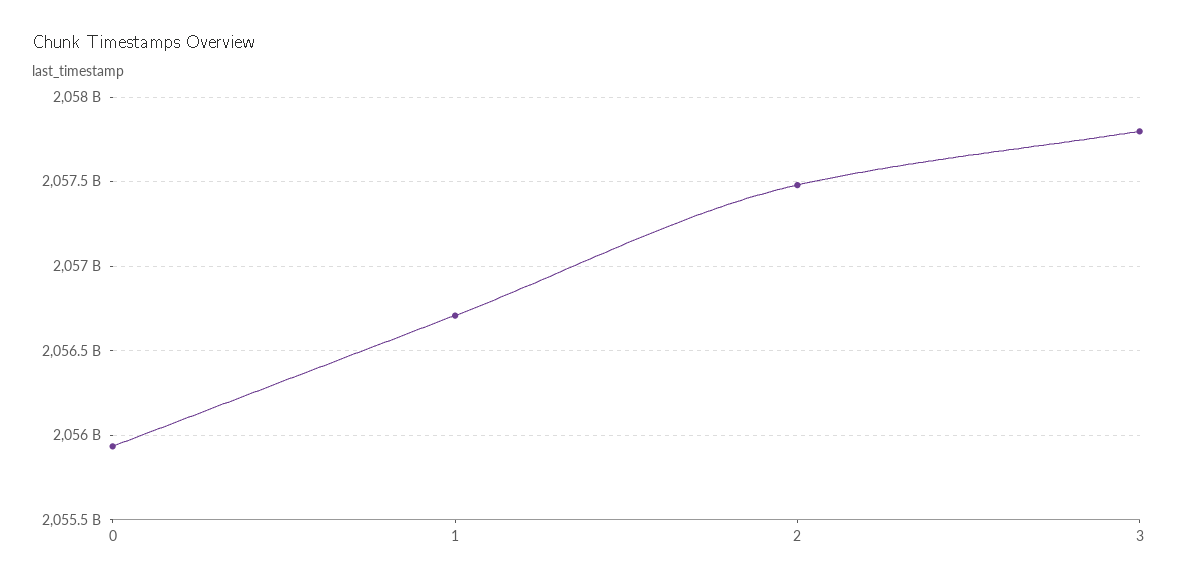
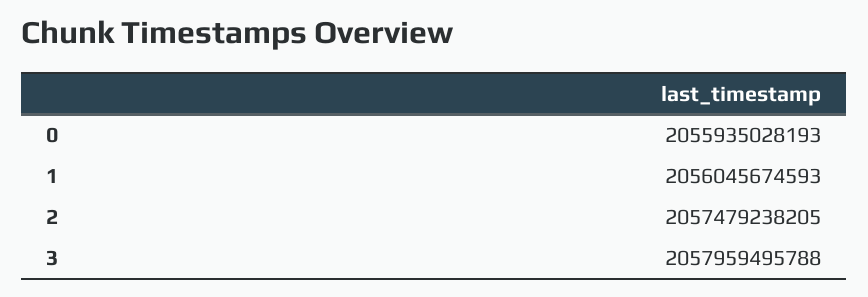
1: 2056700000000 -> 2056045674593
3: 2057800000000 -> 2057959495788

